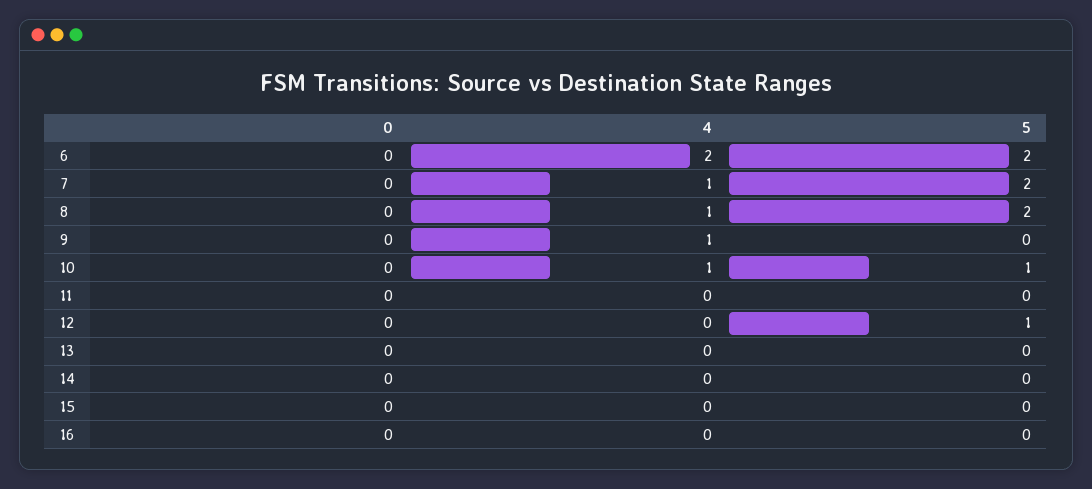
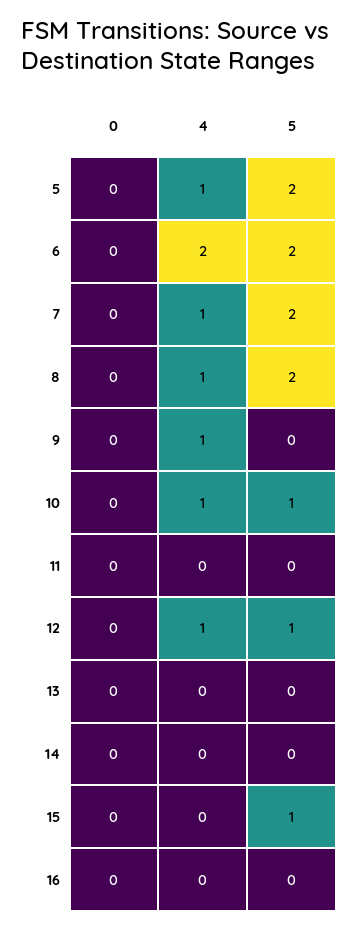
4, 12: 0 -> 1
5, 15: 0 -> 1
0, 5: none -> 0
4, 5: none -> 1
5, 5: none -> 2

